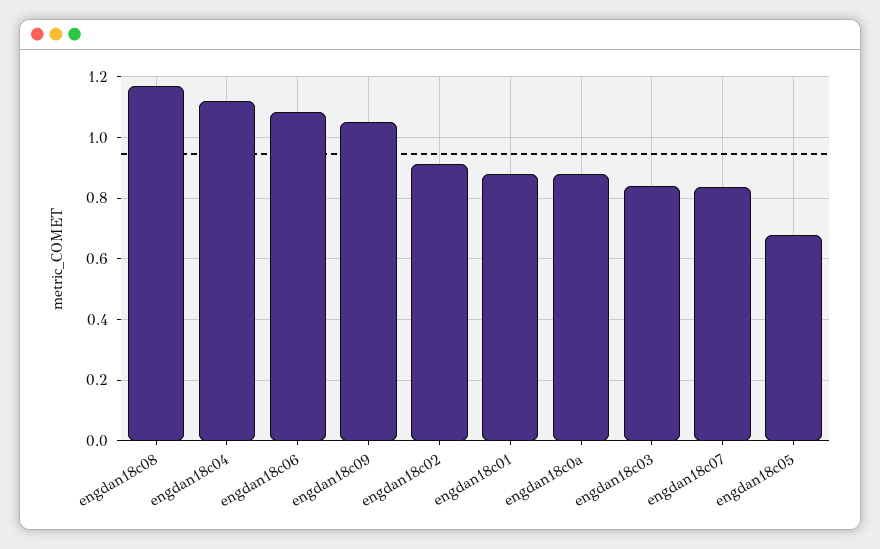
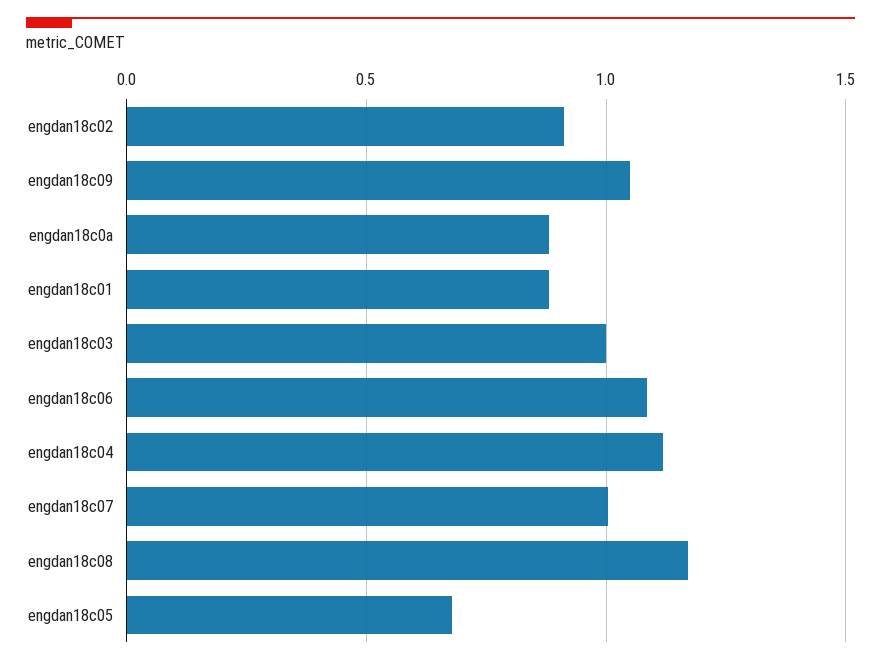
engdan18c03: 0.84 -> 1
engdan18c07: 0.84 -> 1

